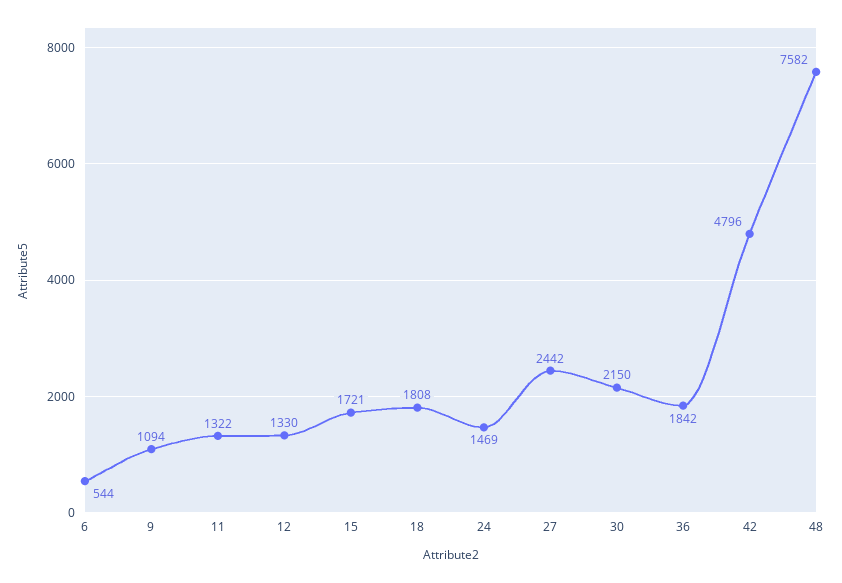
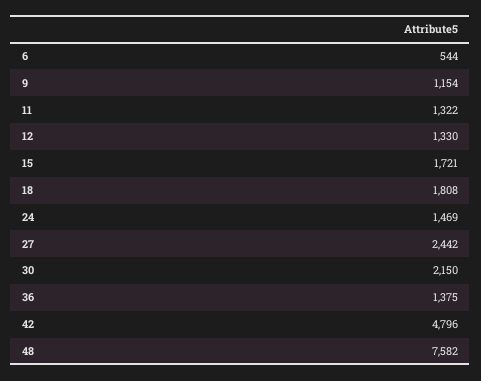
9: 1094 -> 1154
36: 1842 -> 1375

